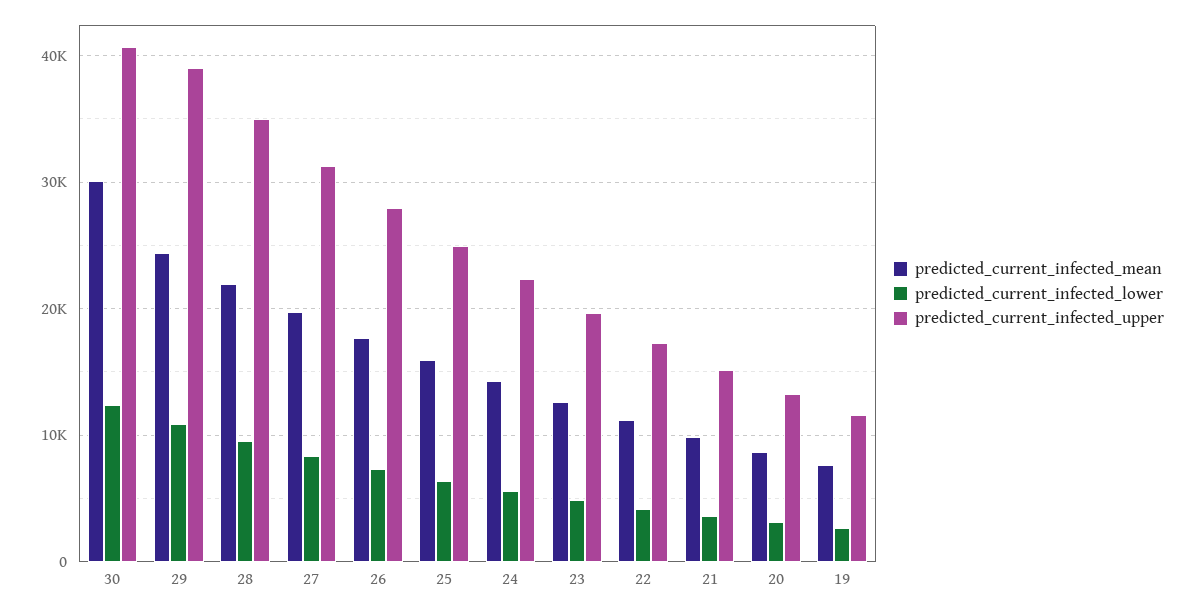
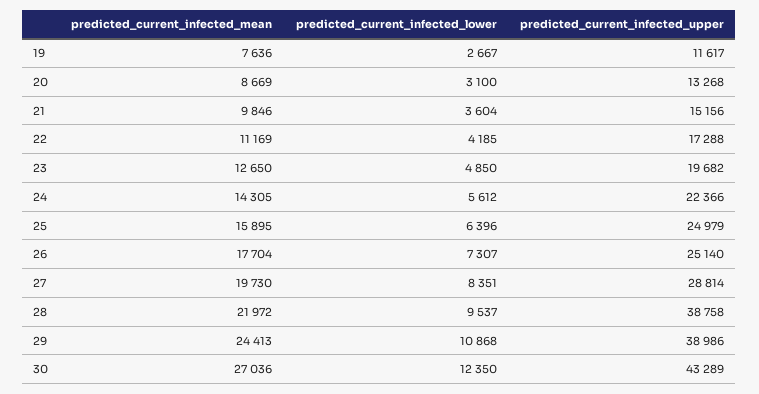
predicted_current_infected_mean, 30: 30000 -> 27036
predicted_current_infected_upper, 30: 41000 -> 43289
predicted_current_infected_upper, 28: 35000 -> 38758
predicted_current_infected_upper, 27: 31000 -> 28814
predicted_current_infected_upper, 26: 28000 -> 25140

